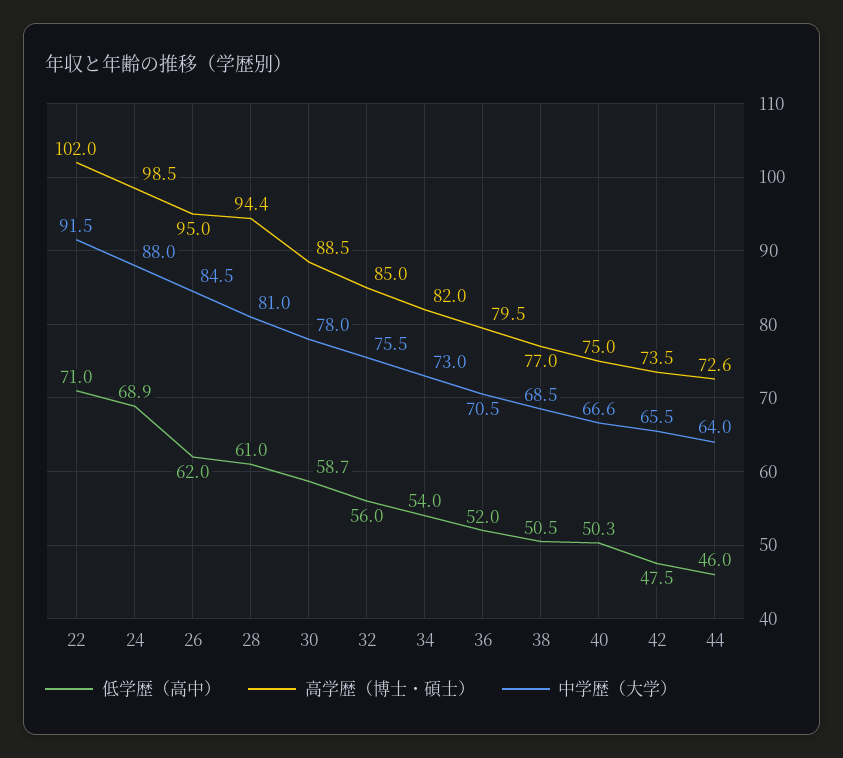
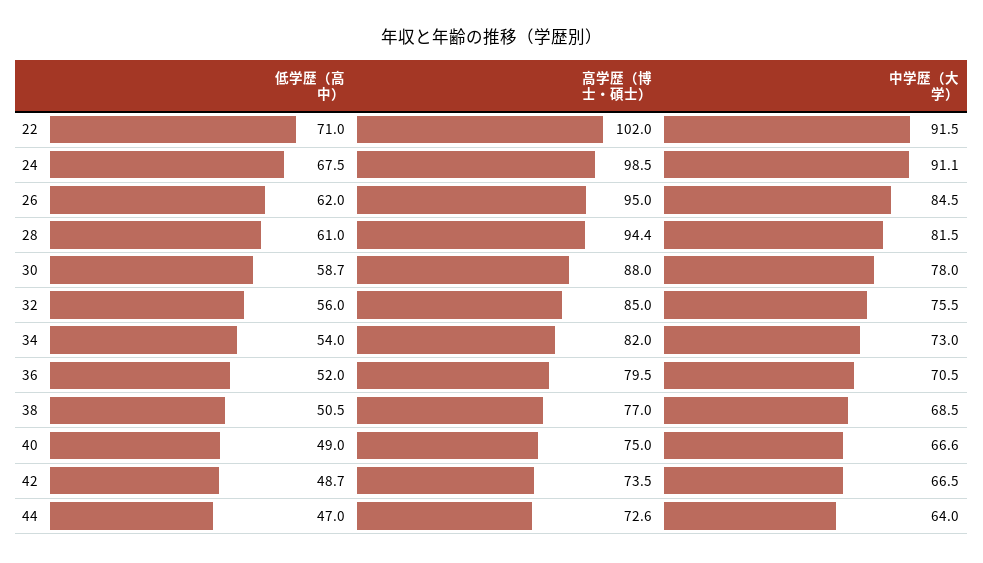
低学歴（高中）, 24: 68.9 -> 67.5
中学歴（大学）, 24: 88 -> 91.1
中学歴（大学）, 28: 81 -> 81.5
高学歴（博士・碩士）, 30: 88.5 -> 88
低学歴（高中）, 40: 50.3 -> 49
低学歴（高中）, 42: 47.5 -> 48.7
中学歴（大学）, 42: 65.5 -> 66.5
低学歴（高中）, 44: 46 -> 47

